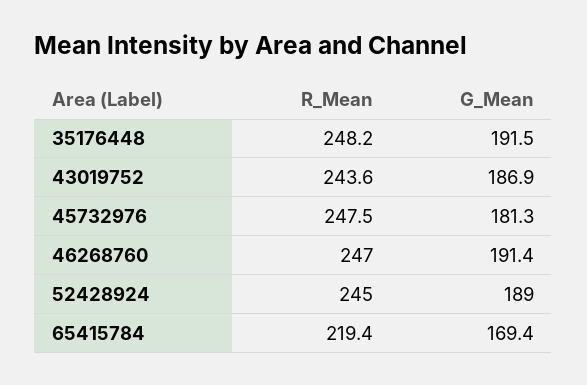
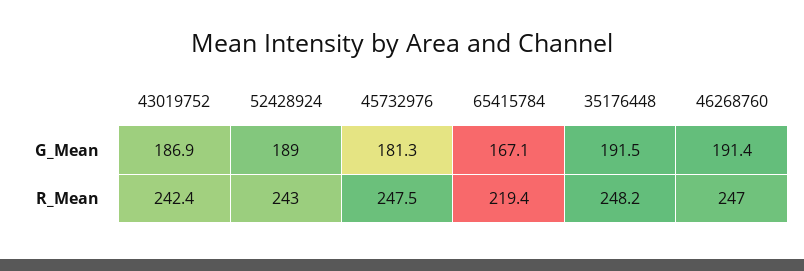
R_Mean, 43019752: 243.6 -> 242.4
R_Mean, 52428924: 245 -> 243
G_Mean, 65415784: 169.4 -> 167.1

